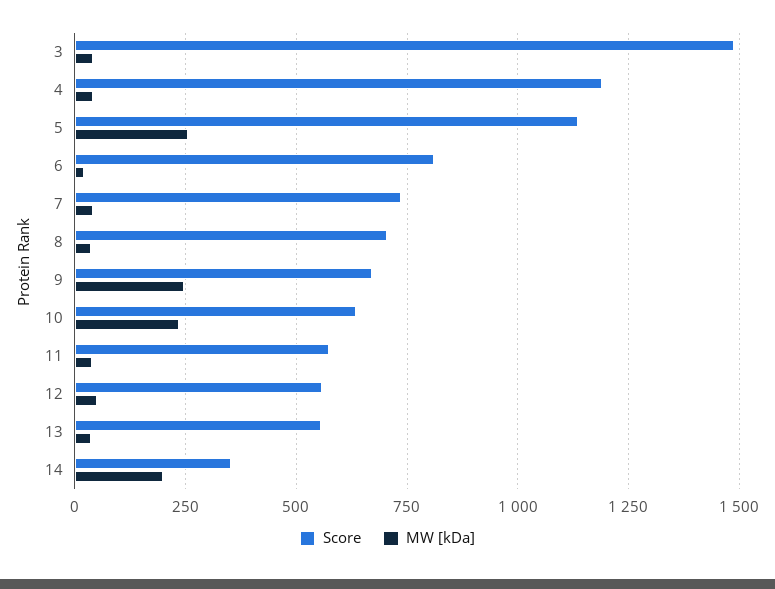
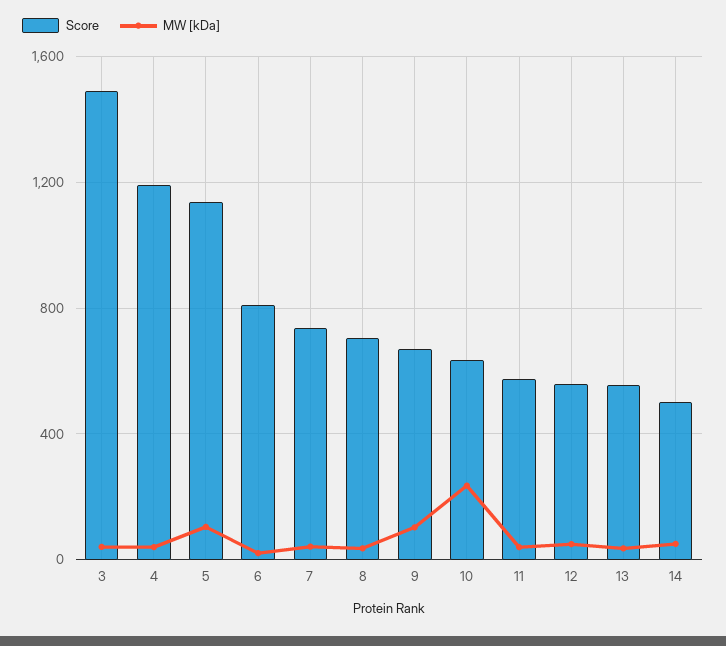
MW [kDa], 5: 250 -> 100
MW [kDa], 9: 250 -> 100
Score, 14: 350 -> 500
MW [kDa], 14: 200 -> 50

